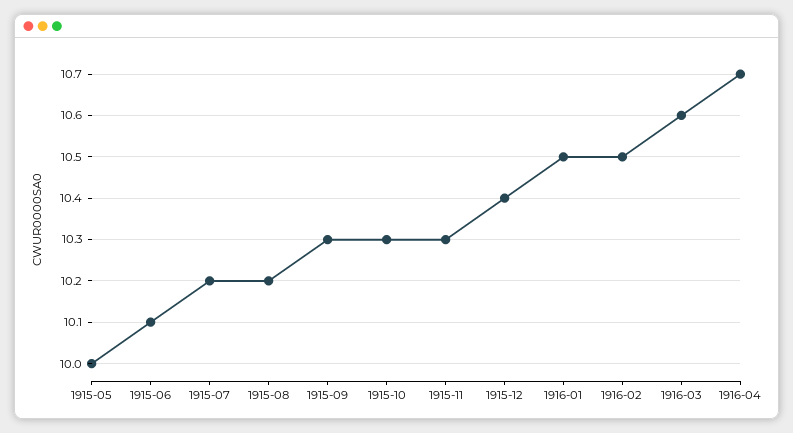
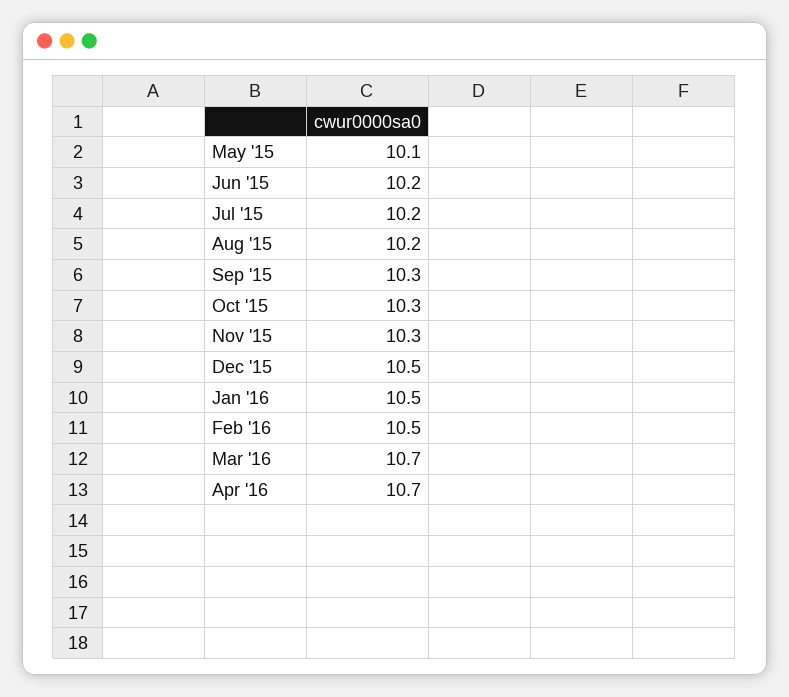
1915-05: 10 -> 10.1
1915-06: 10.1 -> 10.2
1915-12: 10.4 -> 10.5
1916-03: 10.6 -> 10.7

